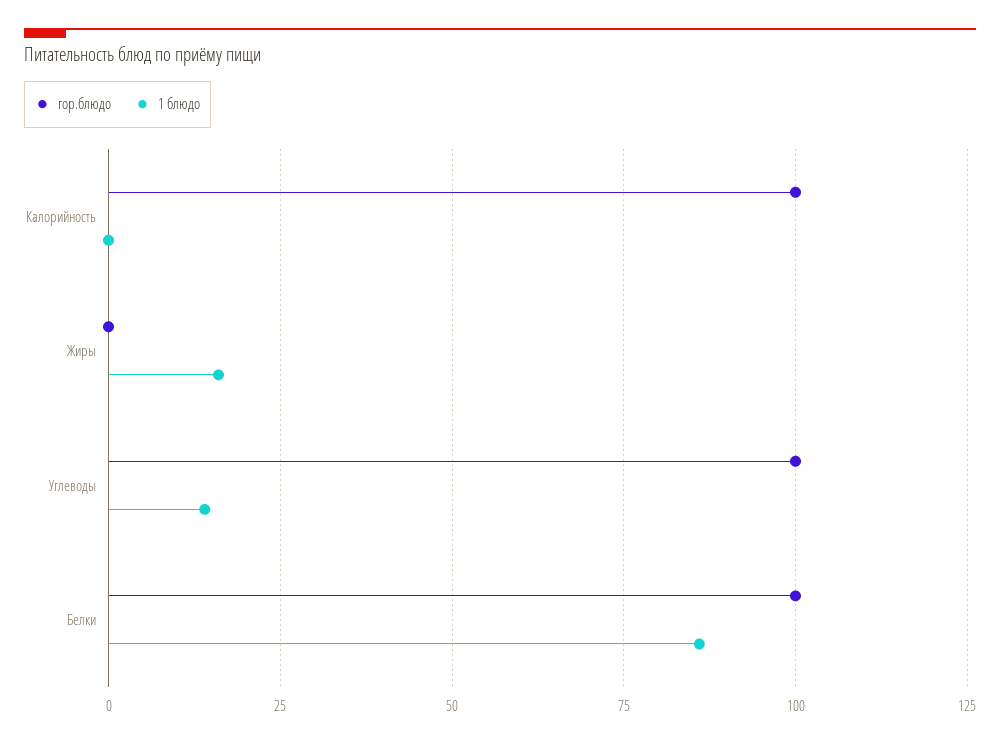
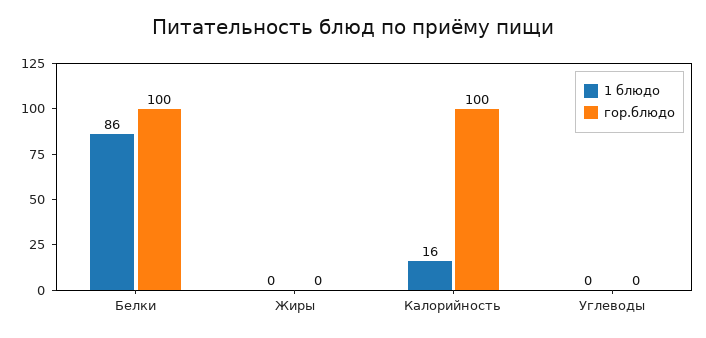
1 блюдо, Калорийность: 0 -> 16
1 блюдо, Жиры: 15 -> 0
гор.блюдо, Углеводы: 100 -> 0
1 блюдо, Углеводы: 15 -> 0

